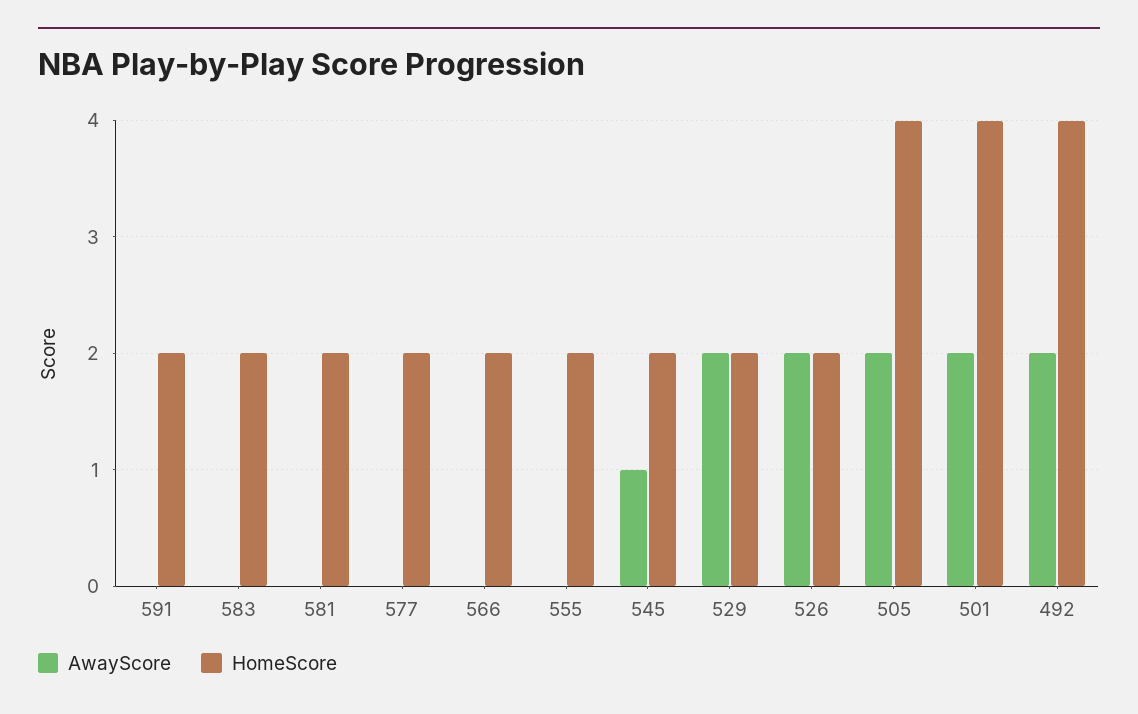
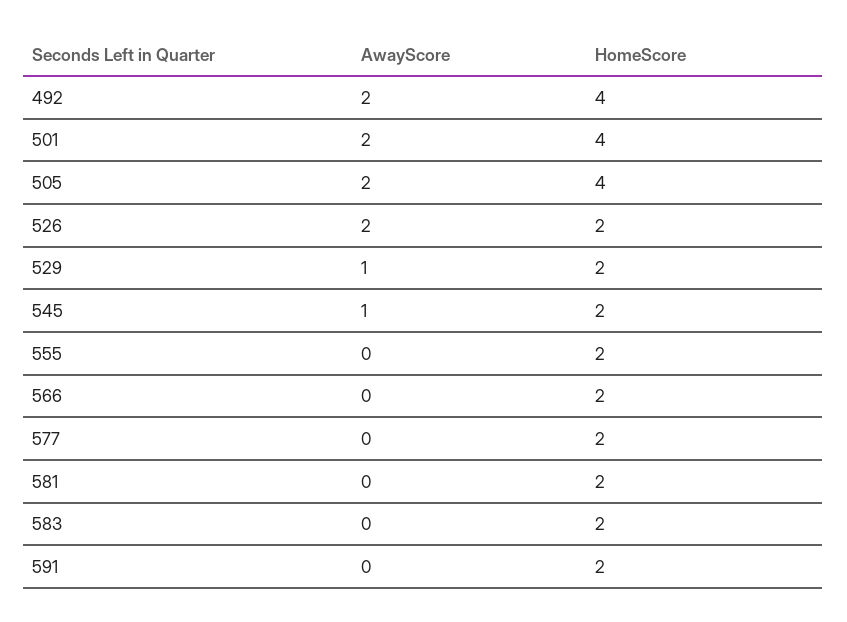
AwayScore, 529: 2 -> 1

